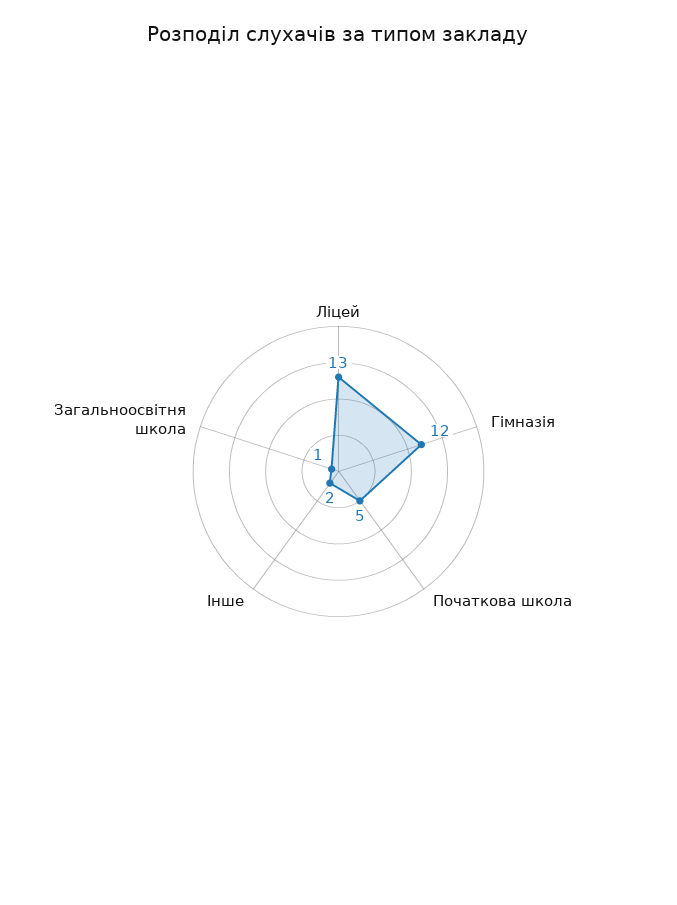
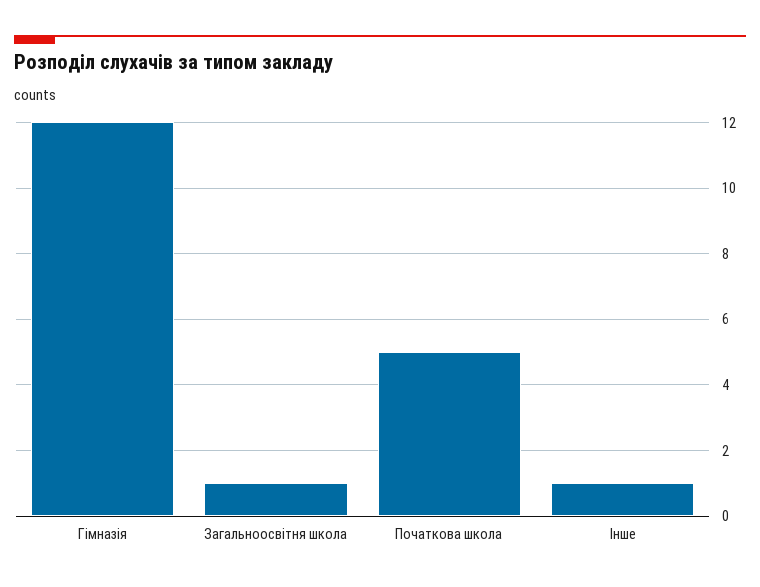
Ліцей: 13 -> none
Інше: 2 -> 1

